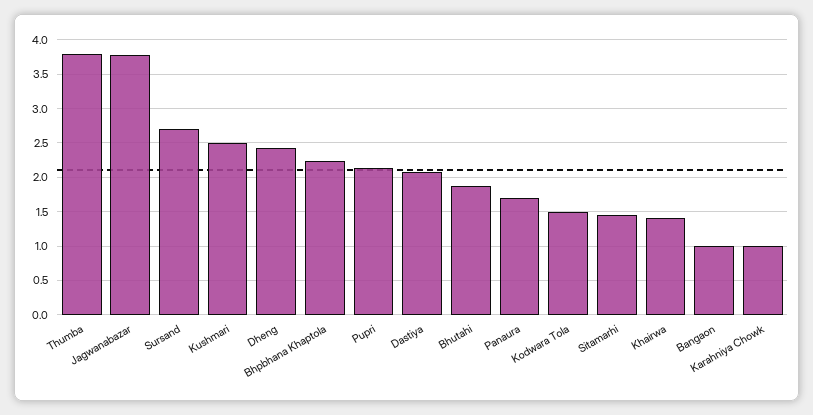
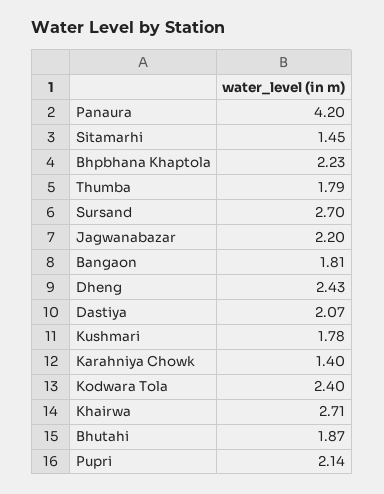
Thumba: 3.8 -> 1.79
Jagwanabazar: 3.8 -> 2.2
Kushmari: 2.5 -> 1.78
Panaura: 1.7 -> 4.2
Kodwara Tola: 1.5 -> 2.4
Khairwa: 1.4 -> 2.71
Bangaon: 1 -> 1.81
Karahniya Chowk: 1 -> 1.4

